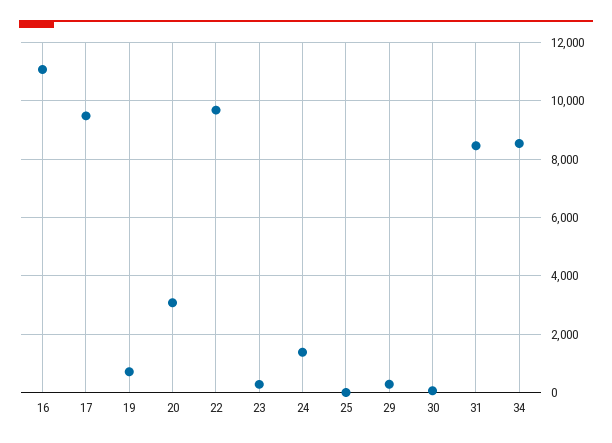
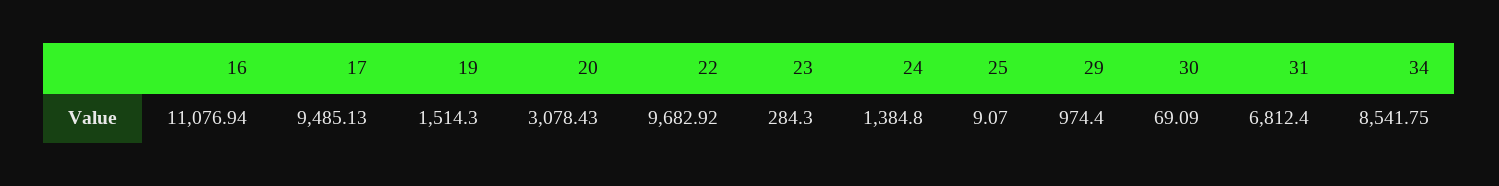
19: 750 -> 1514.3
29: 250 -> 974.4
31: 8500 -> 6812.4

